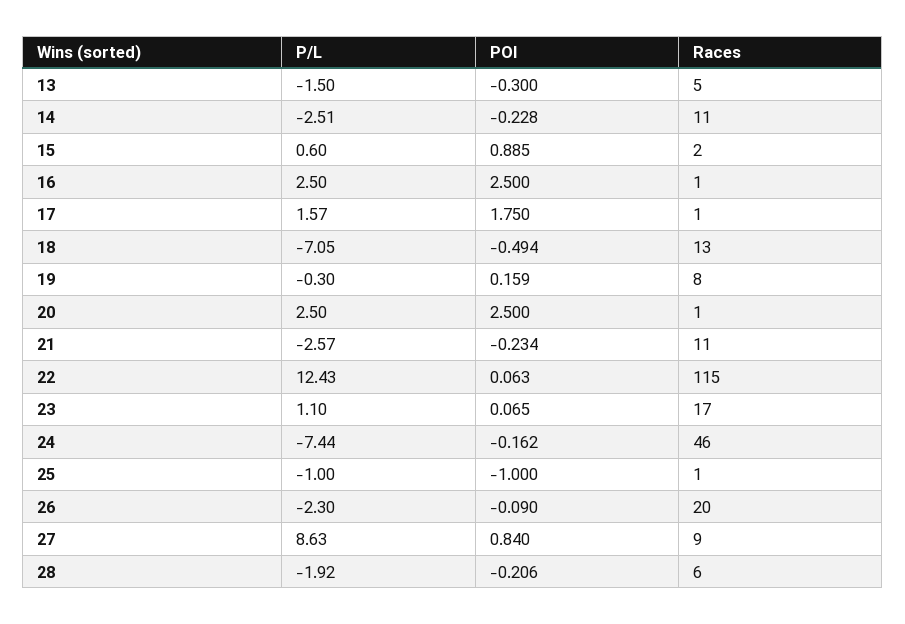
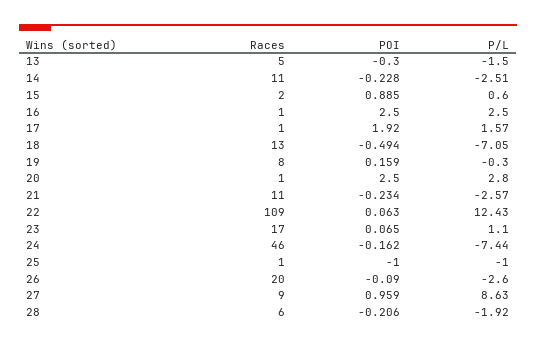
POI, 17: 1.75 -> 1.92
P/L, 20: 2.5 -> 2.8
Races, 22: 115 -> 109
P/L, 26: -2.3 -> -2.6
POI, 27: 0.84 -> 0.959

